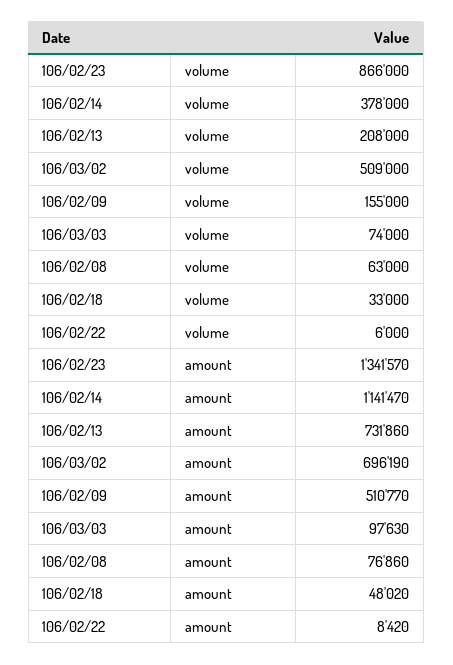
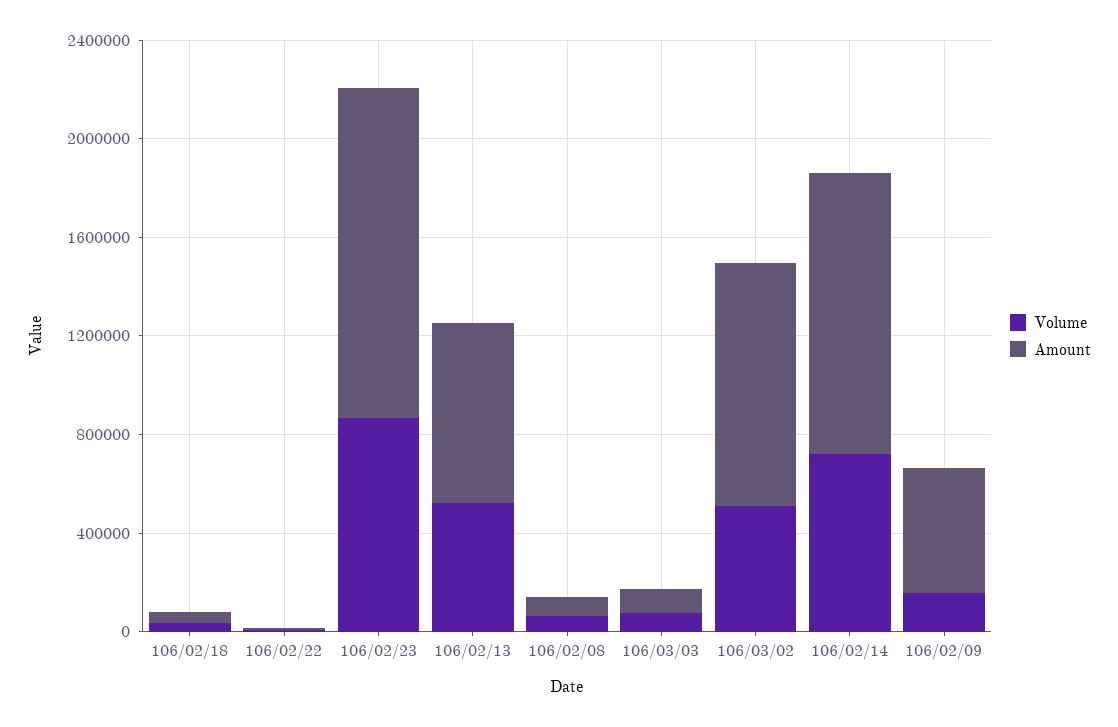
volume, 106/02/14: 378000 -> 700000
volume, 106/02/13: 208000 -> 500000
amount, 106/03/02: 696190 -> 1000000

